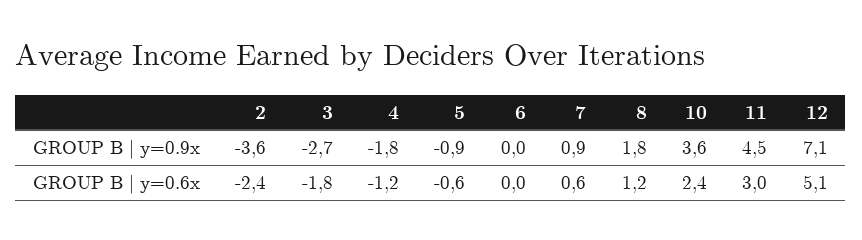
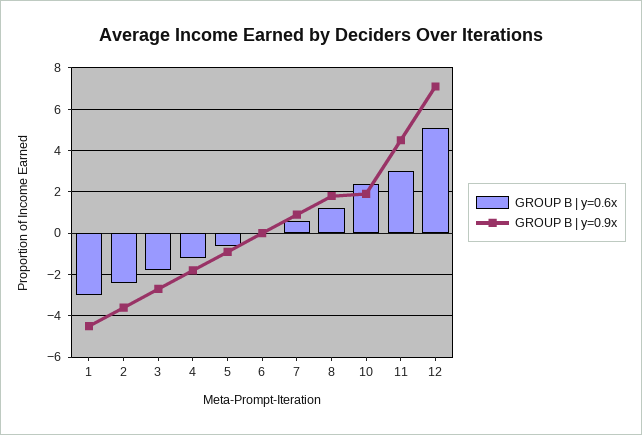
GROUP B | y=0.9x, 10: 3.6 -> 2
GROUP B | y=0.6x, 1: none -> -3
GROUP B | y=0.9x, 1: none -> -4.5

